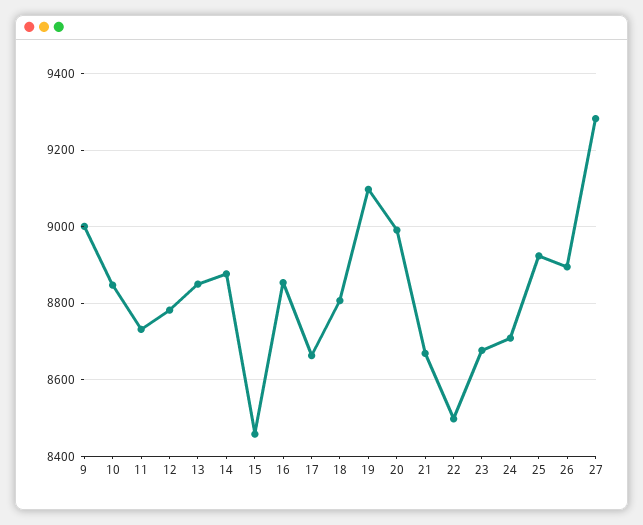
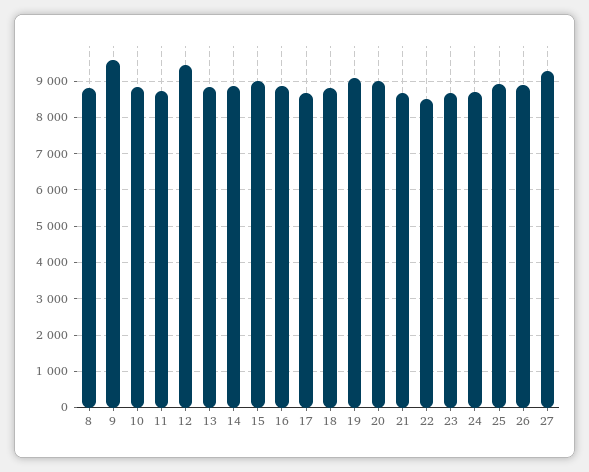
9: 9000 -> 9600
12: 8780 -> 9400
15: 8460 -> 9000
8: none -> 8800

